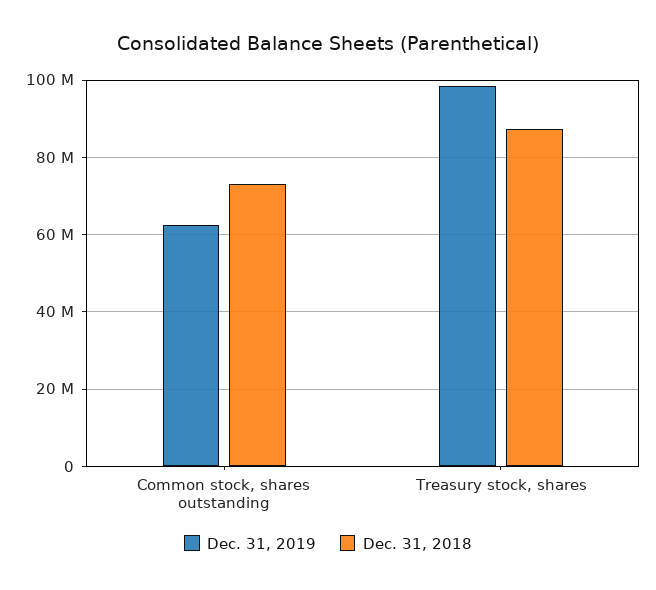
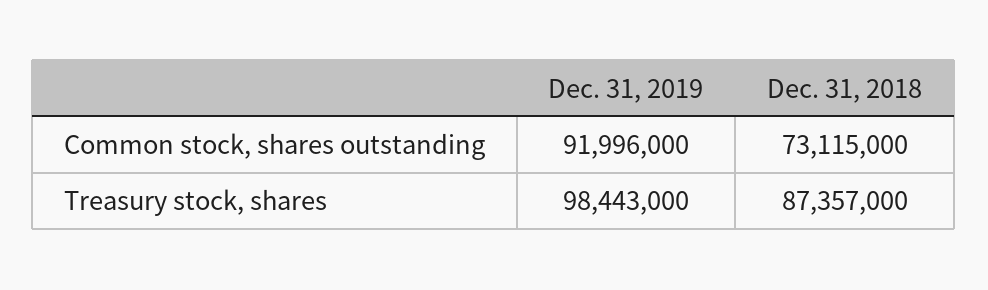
Dec. 31, 2019, Common stock, shares outstanding: 62000000 -> 91996000

